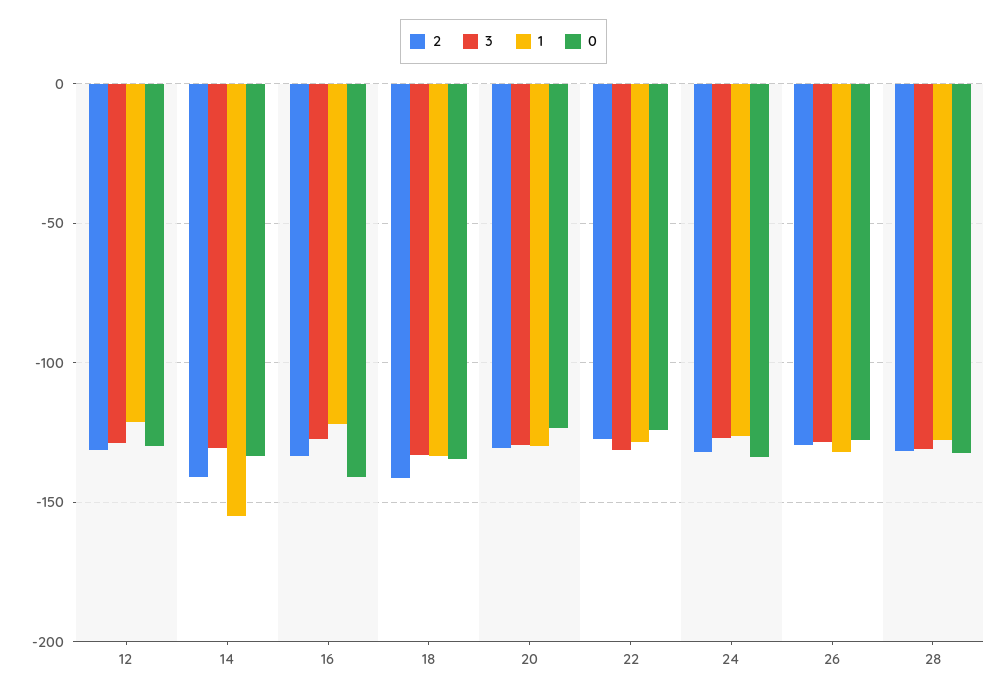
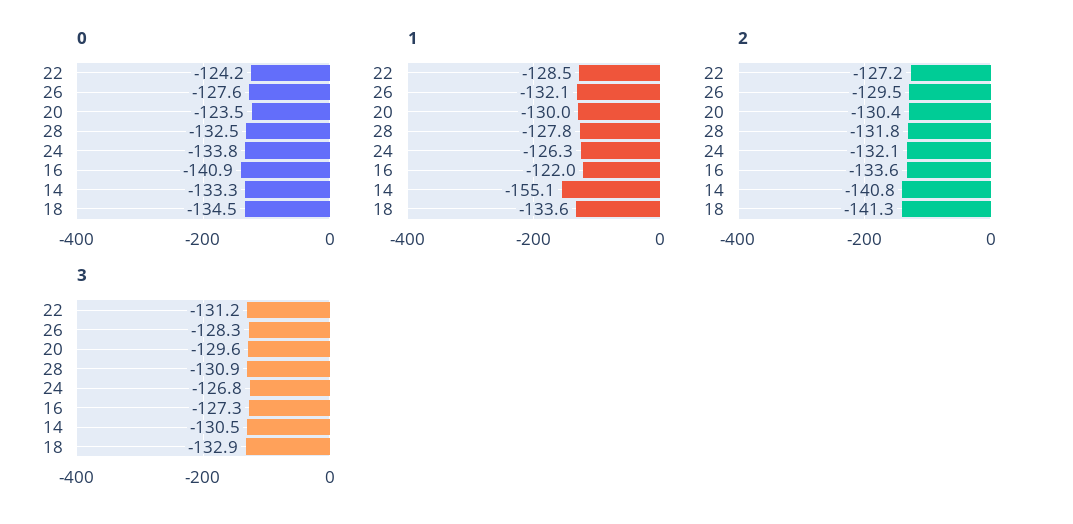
2, 12: -130 -> none
3, 12: -130 -> none
1, 12: -120 -> none
0, 12: -130 -> none

